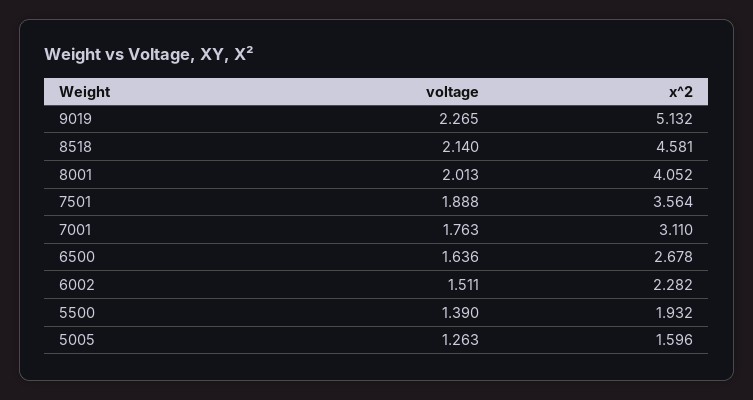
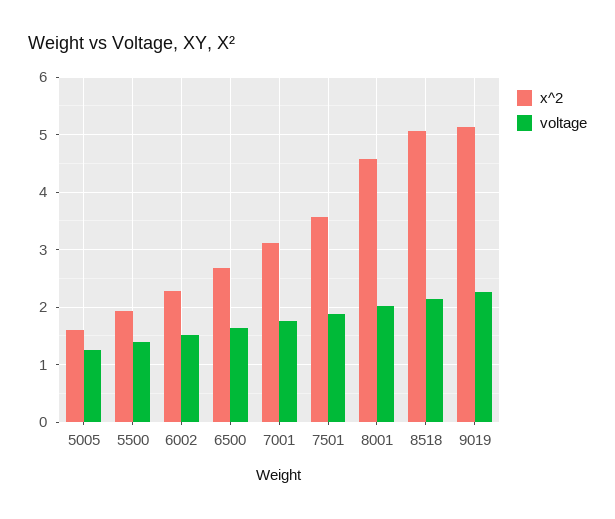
x^2, 8518: 4.581 -> 5
x^2, 8001: 4.052 -> 4.6

